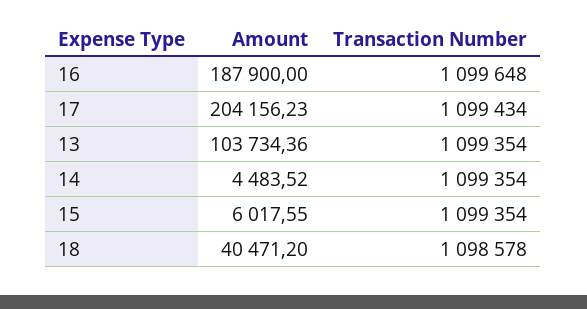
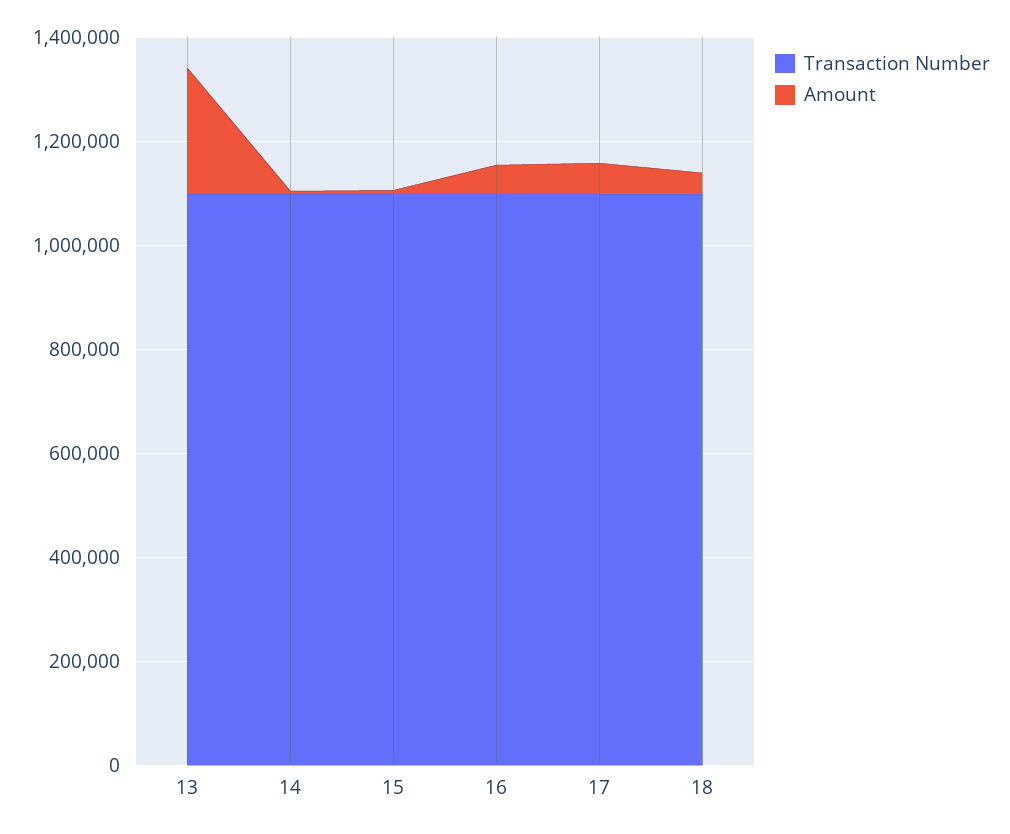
Amount, 16: 187900 -> 50000
Amount, 17: 204156.23 -> 50000
Amount, 13: 103734.36 -> 250000

